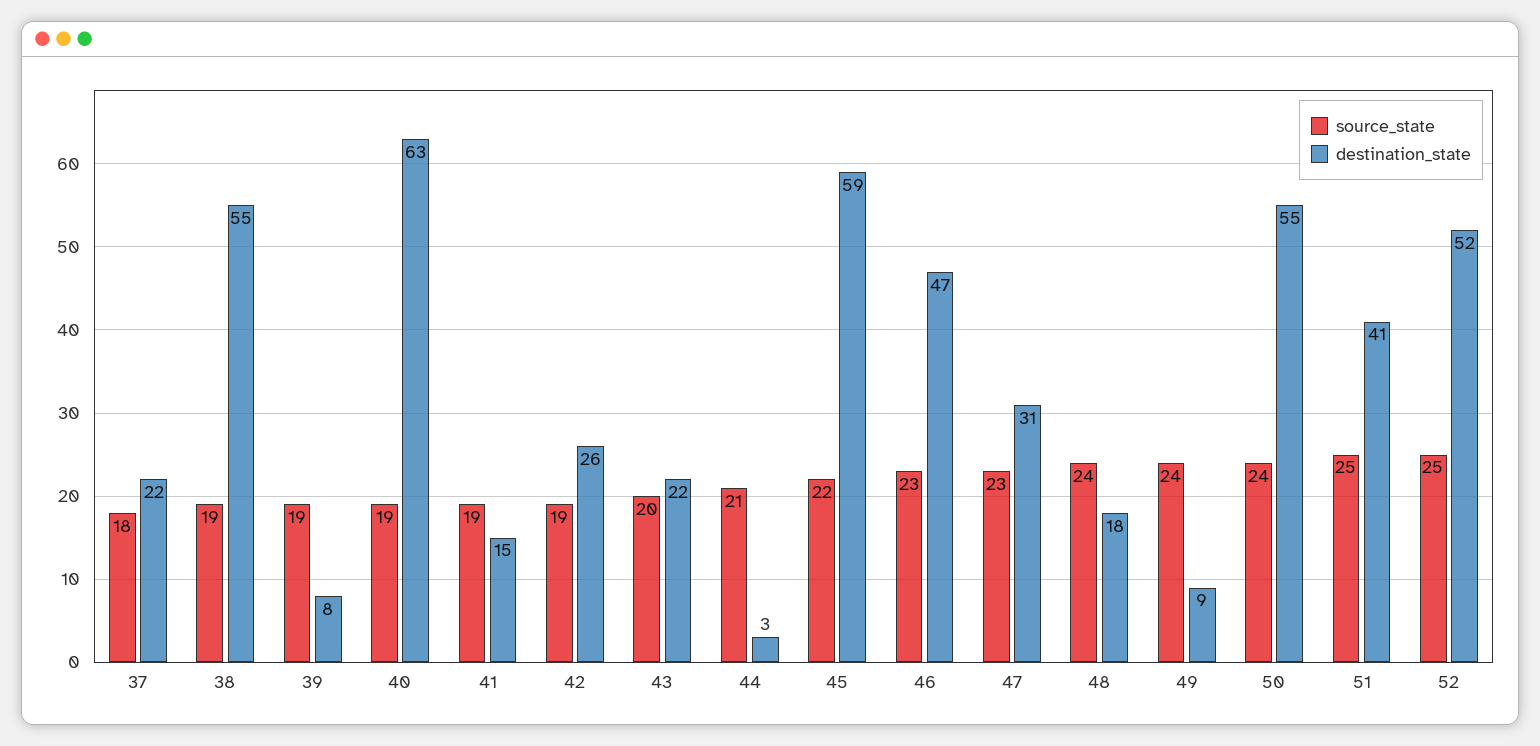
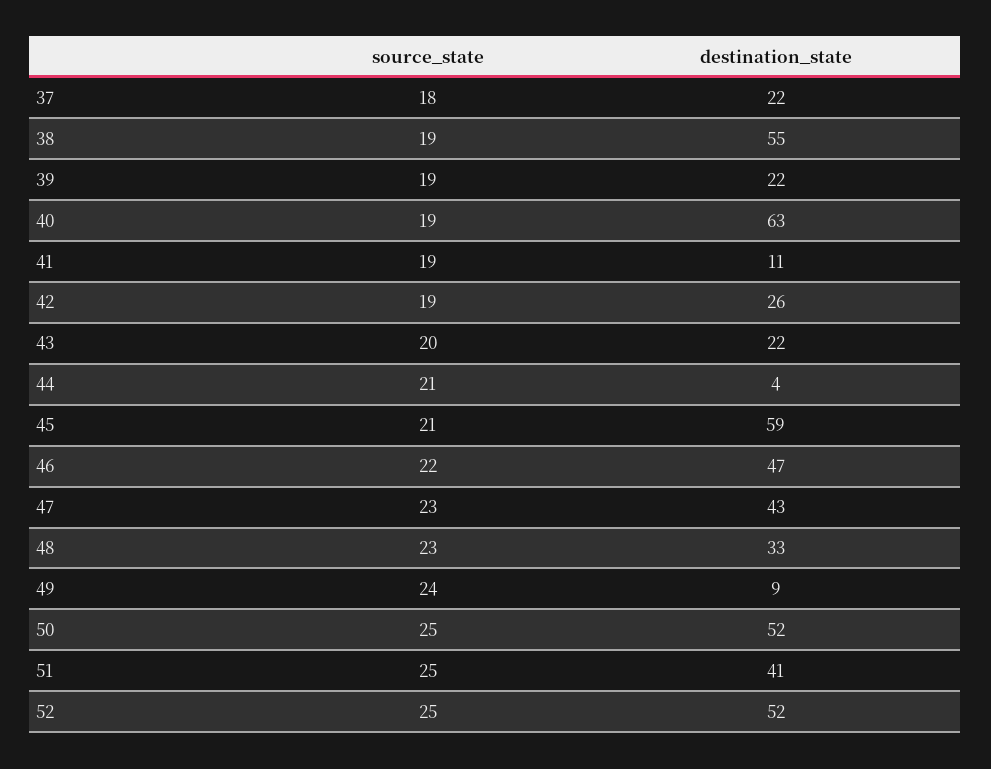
destination_state, 39: 8 -> 22
destination_state, 41: 15 -> 11
destination_state, 44: 3 -> 4
source_state, 45: 22 -> 21
source_state, 46: 23 -> 22
destination_state, 47: 31 -> 43
source_state, 48: 24 -> 23
destination_state, 48: 18 -> 33
source_state, 50: 24 -> 25
destination_state, 50: 55 -> 52

